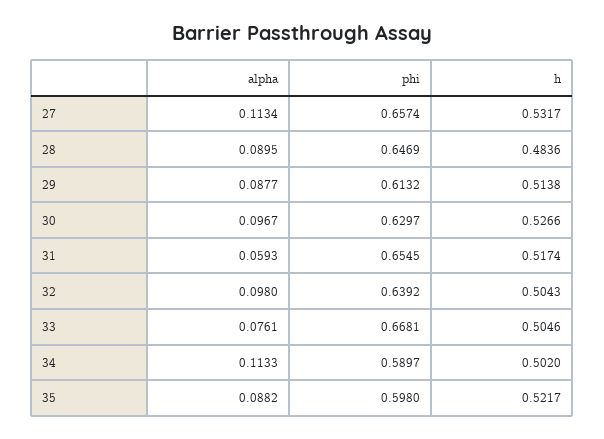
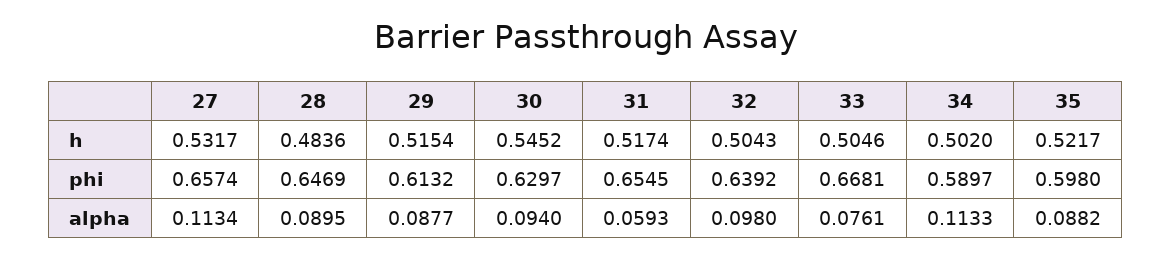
h, 29: 0.5138 -> 0.5154
alpha, 30: 0.0967 -> 0.094
h, 30: 0.5266 -> 0.5452

